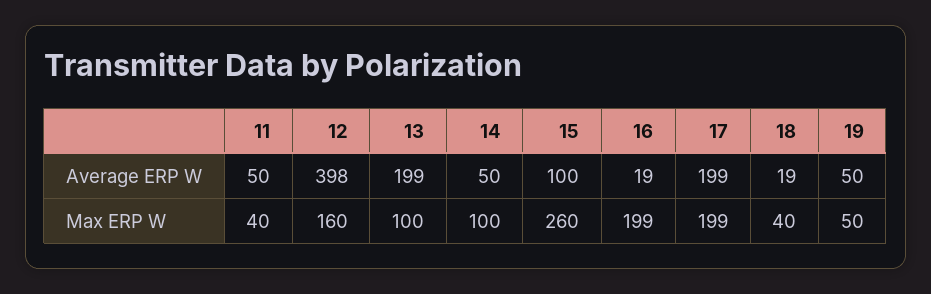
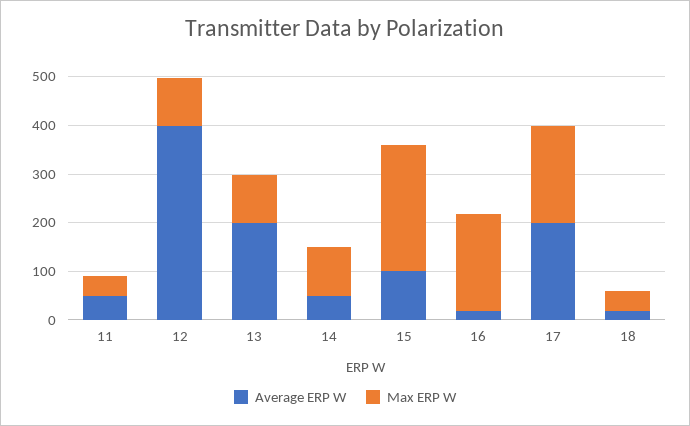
Average ERP W, 19: 50 -> none
Max ERP W, 12: 160 -> 100
Max ERP W, 19: 50 -> none

